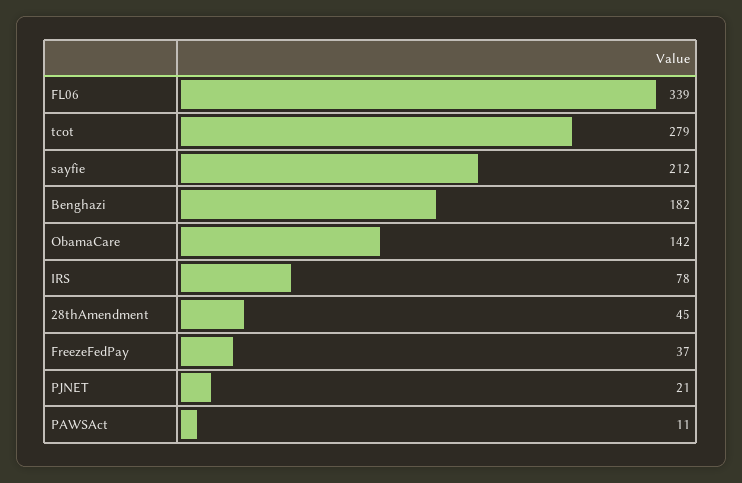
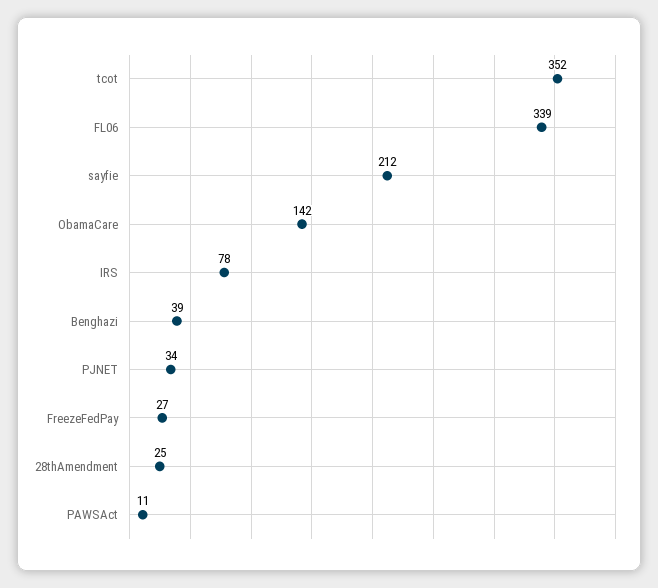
tcot: 279 -> 352
Benghazi: 182 -> 39
28thAmendment: 45 -> 25
FreezeFedPay: 37 -> 27
PJNET: 21 -> 34

